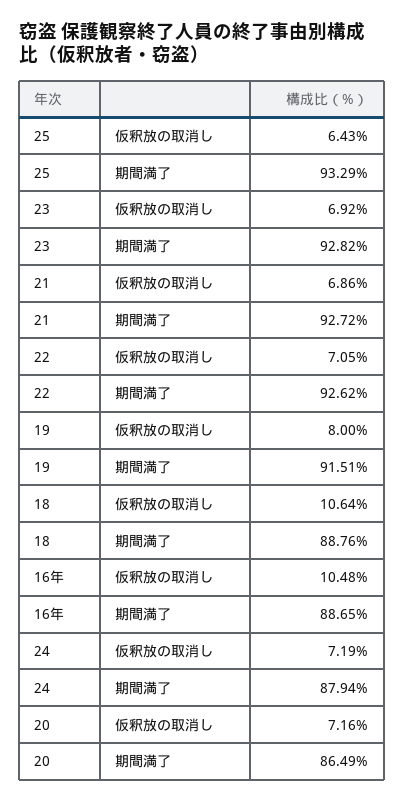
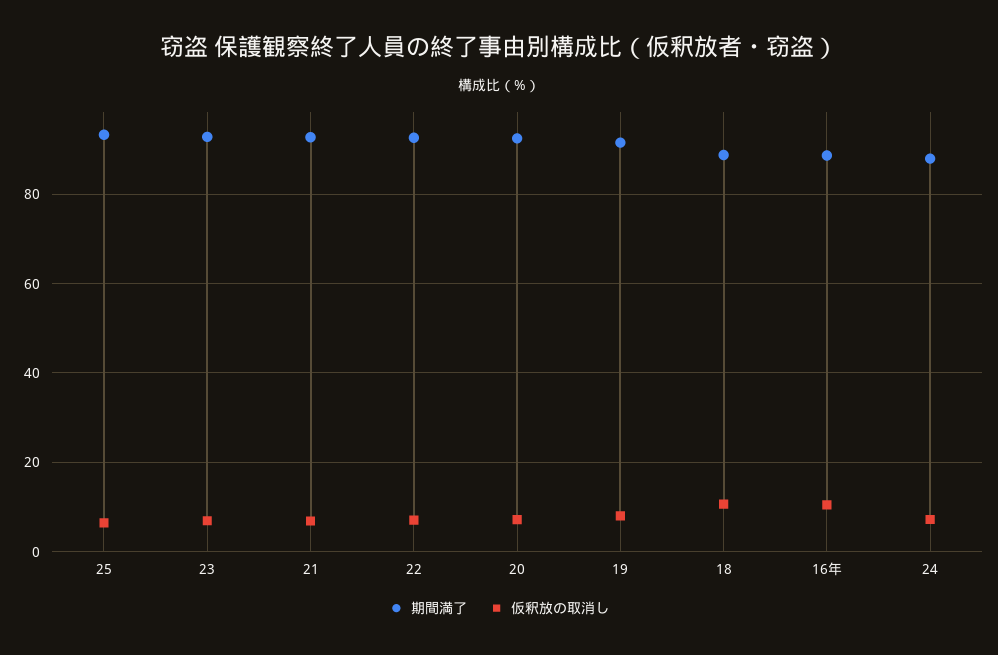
期間満了, 20: 86.49 -> 92

